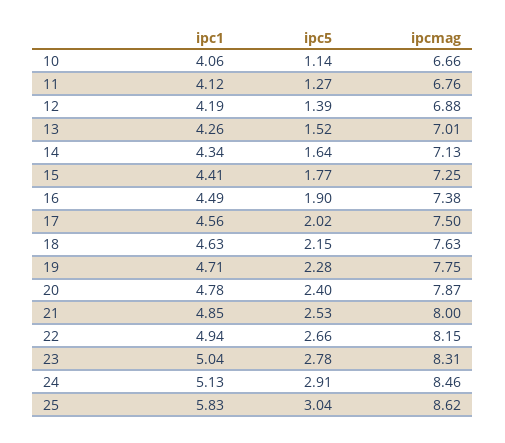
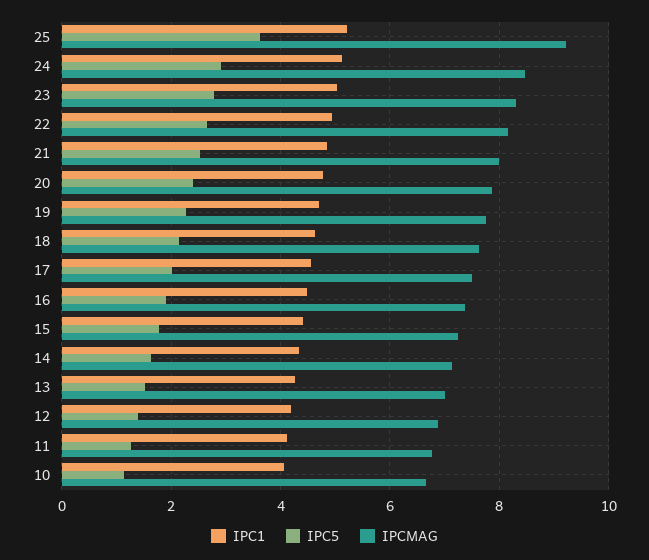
ipc1, 25: 5.83 -> 5.2
ipc5, 25: 3.04 -> 3.6
ipcmag, 25: 8.62 -> 9.2

